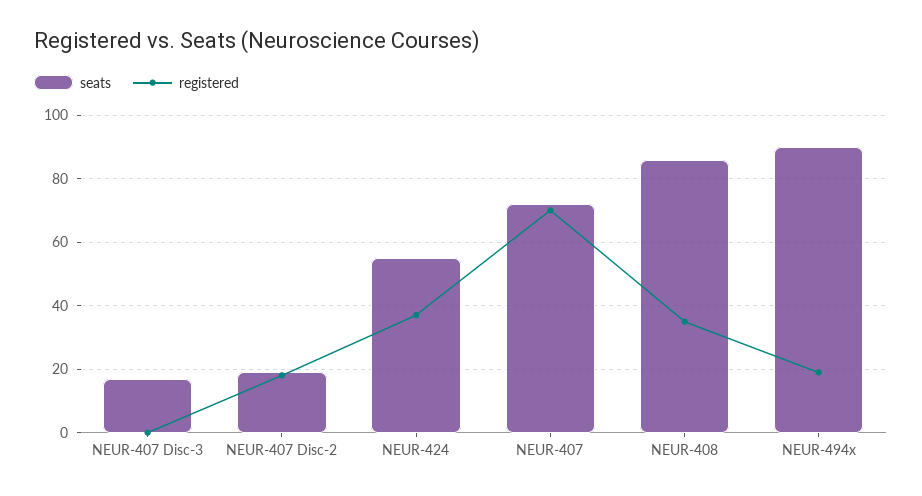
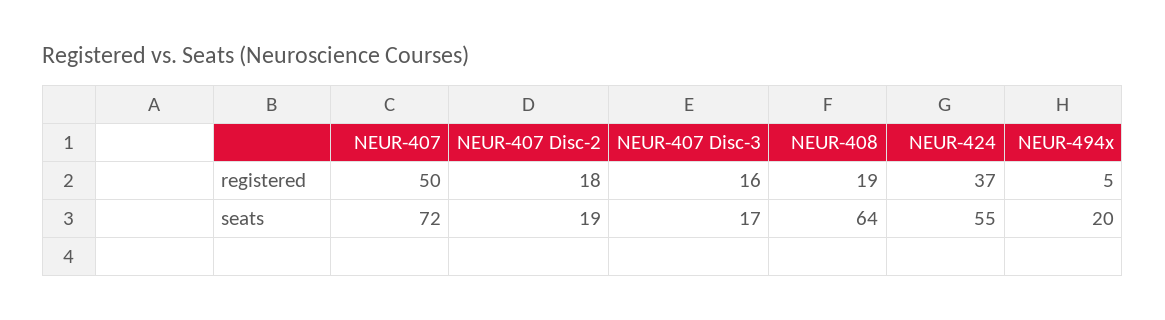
registered, NEUR-407 Disc-3: 0 -> 16
registered, NEUR-407: 70 -> 50
seats, NEUR-408: 85 -> 64
registered, NEUR-408: 35 -> 19
seats, NEUR-494x: 90 -> 20
registered, NEUR-494x: 20 -> 5

